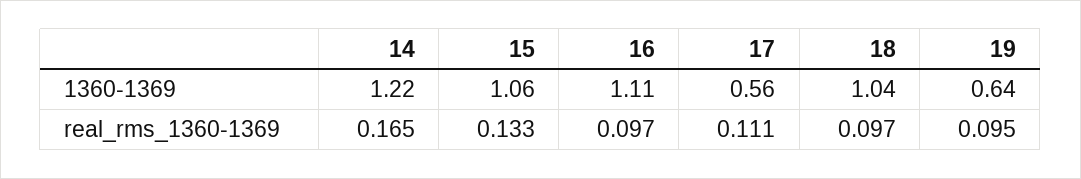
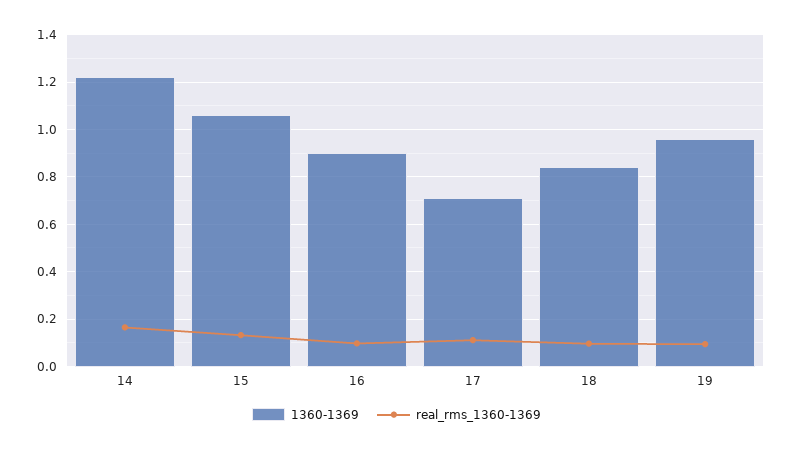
1360-1369, 16: 1.11 -> 0.9
1360-1369, 17: 0.56 -> 0.7
1360-1369, 18: 1.04 -> 0.85
1360-1369, 19: 0.64 -> 0.95

